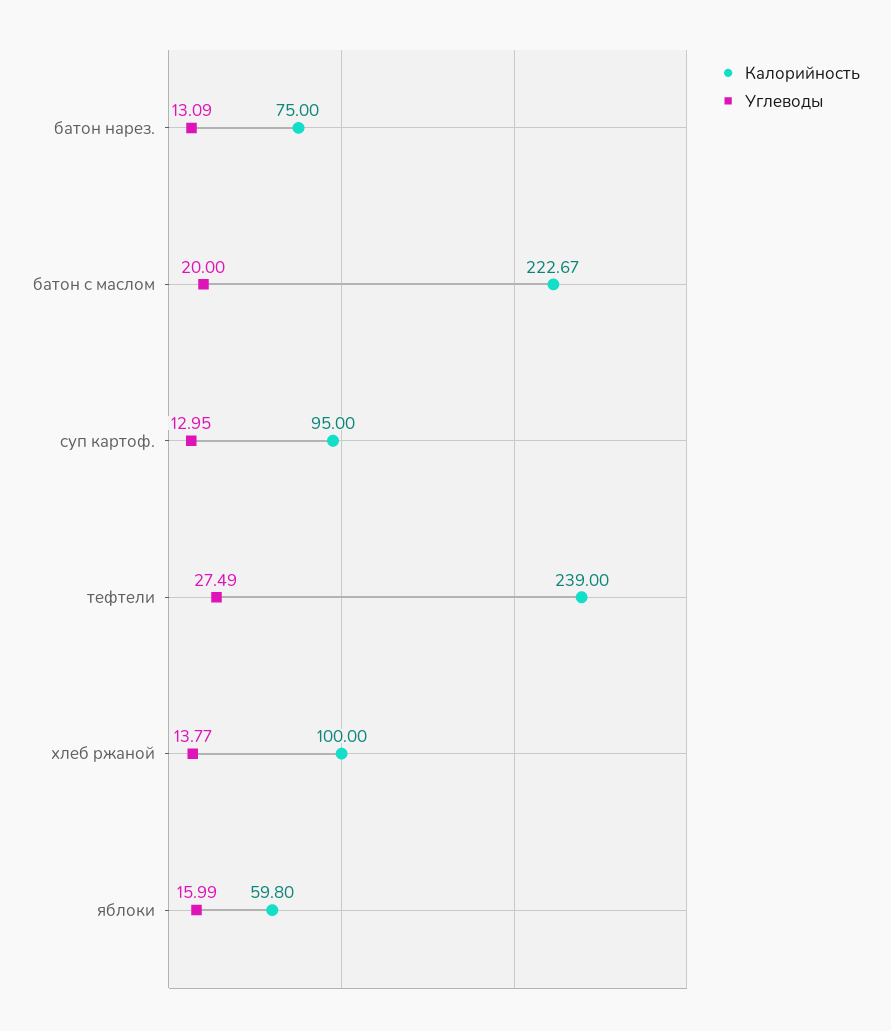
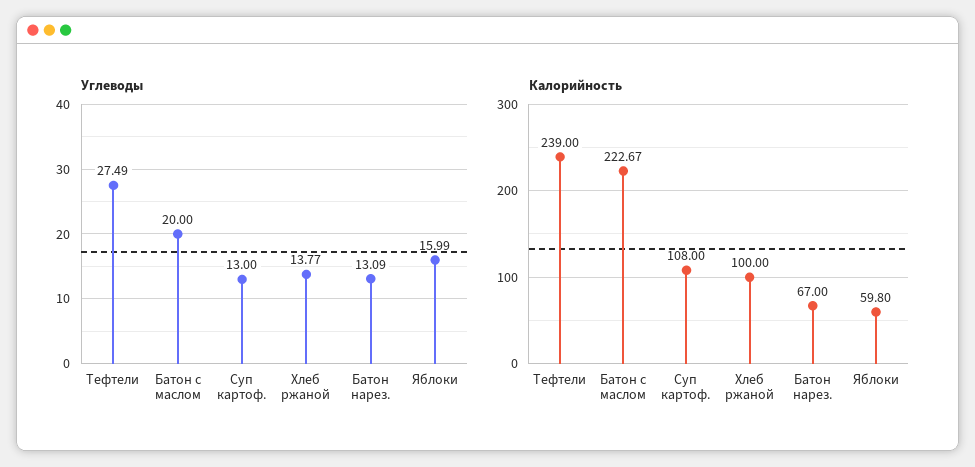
Калорийность, батон нарез.: 75 -> 67
Калорийность, суп картоф.: 95 -> 108
Углеводы, суп картоф.: 12.95 -> 13

